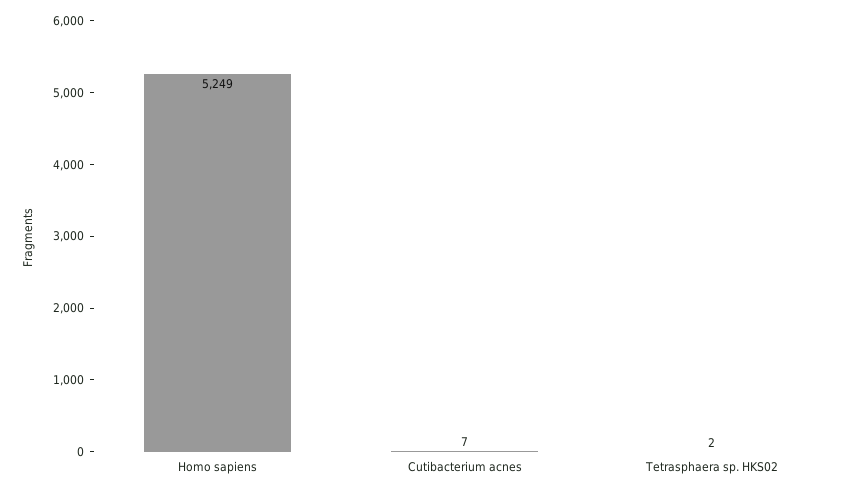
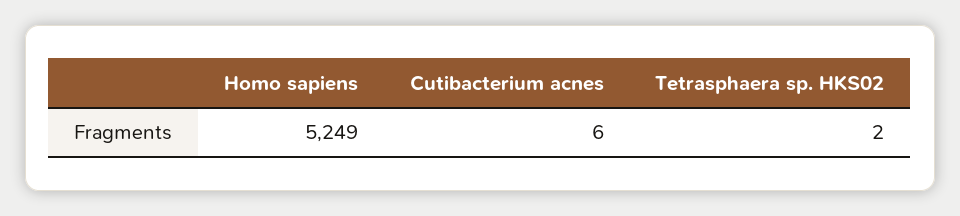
Cutibacterium acnes: 7 -> 6

